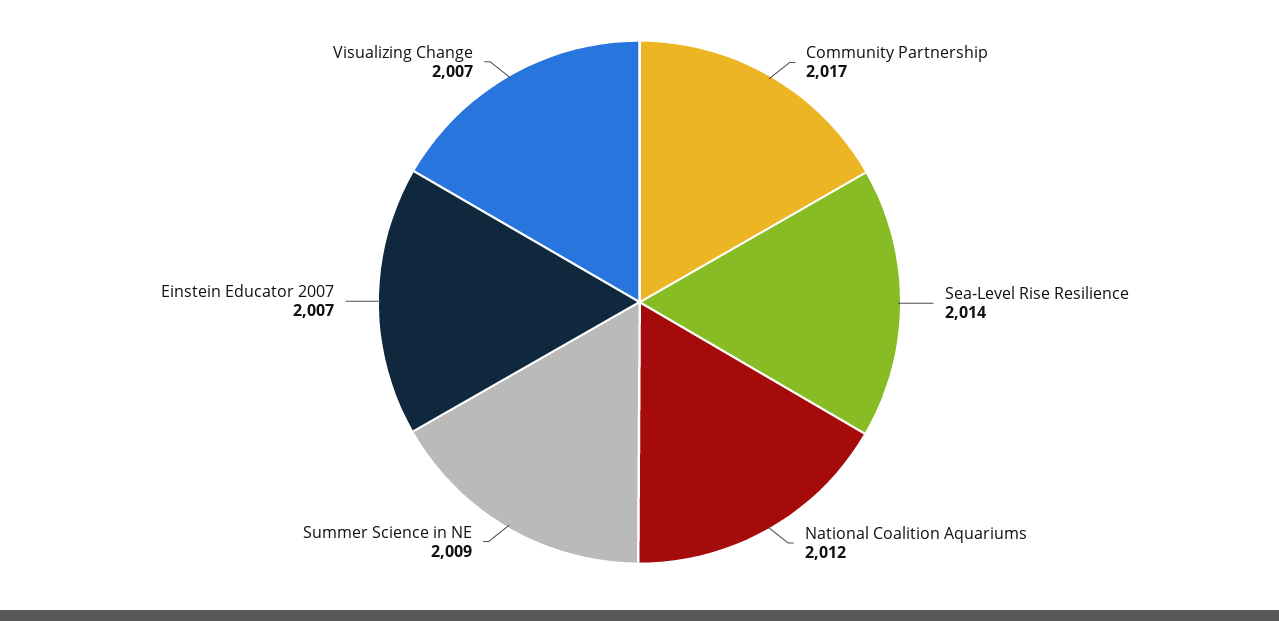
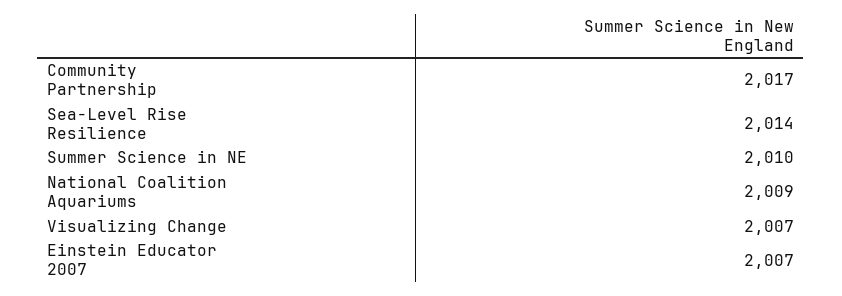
National Coalition Aquariums: 2012 -> 2009
Summer Science in NE: 2009 -> 2010

